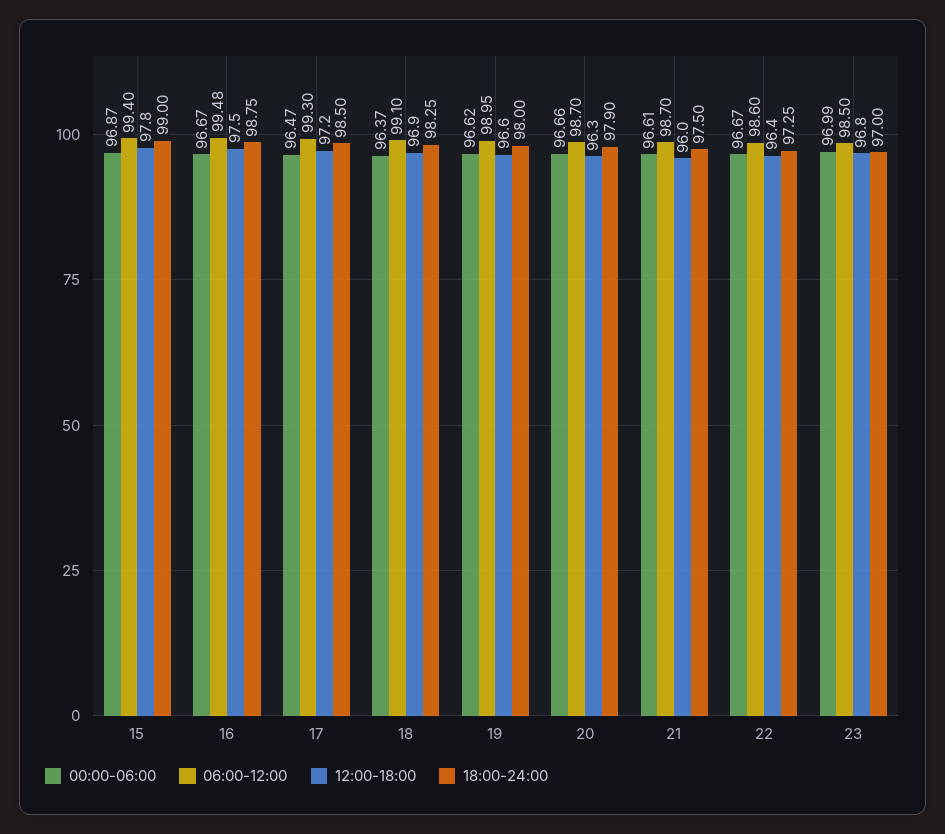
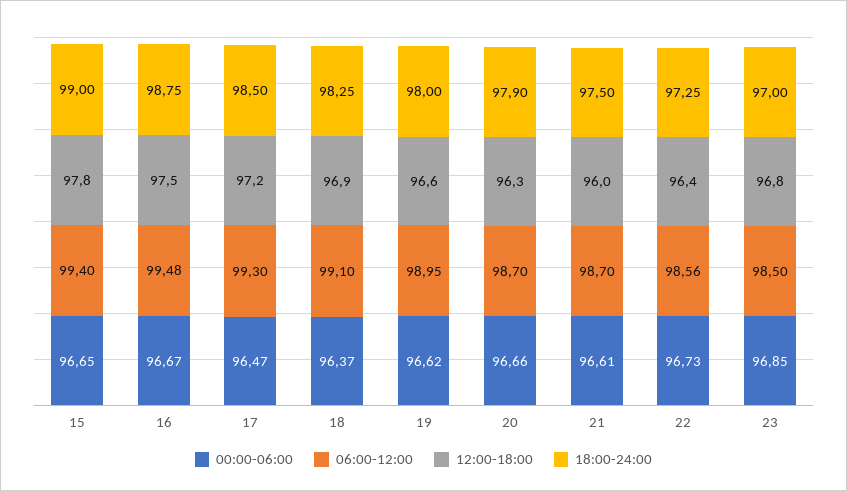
00:00-06:00, 15: 96.87 -> 96.65
00:00-06:00, 22: 96.67 -> 96.73
06:00-12:00, 22: 98.6 -> 98.56
00:00-06:00, 23: 96.99 -> 96.85

